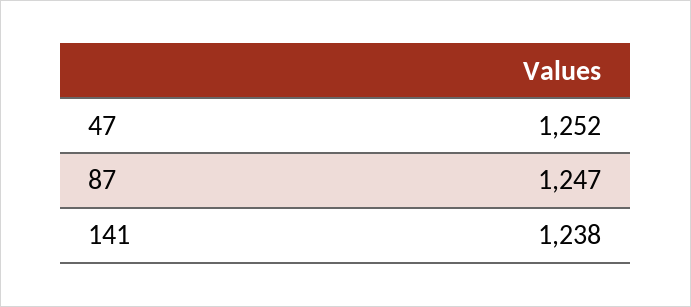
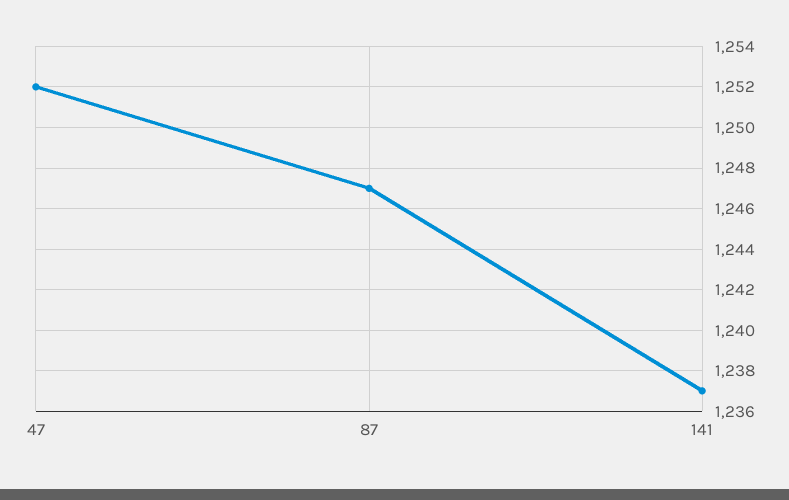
141: 1238 -> 1237

